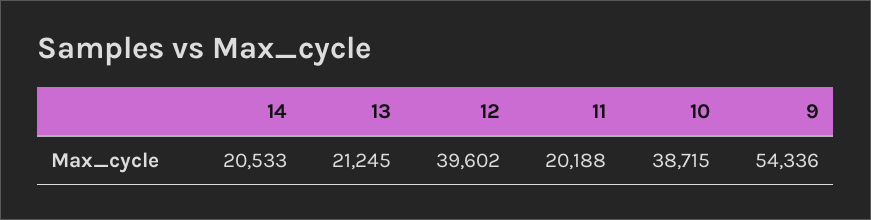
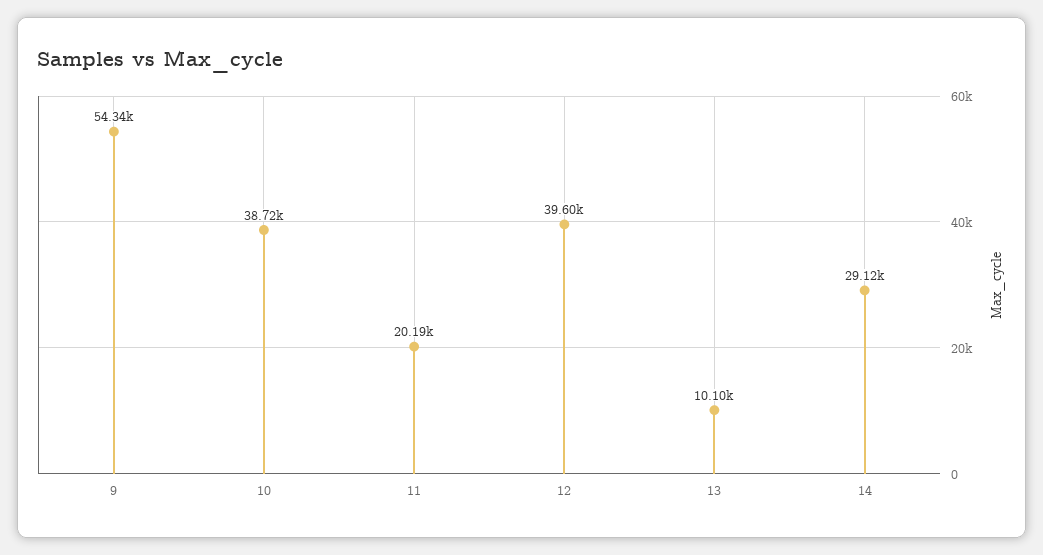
14: 20533 -> 29120
13: 21245 -> 10100

